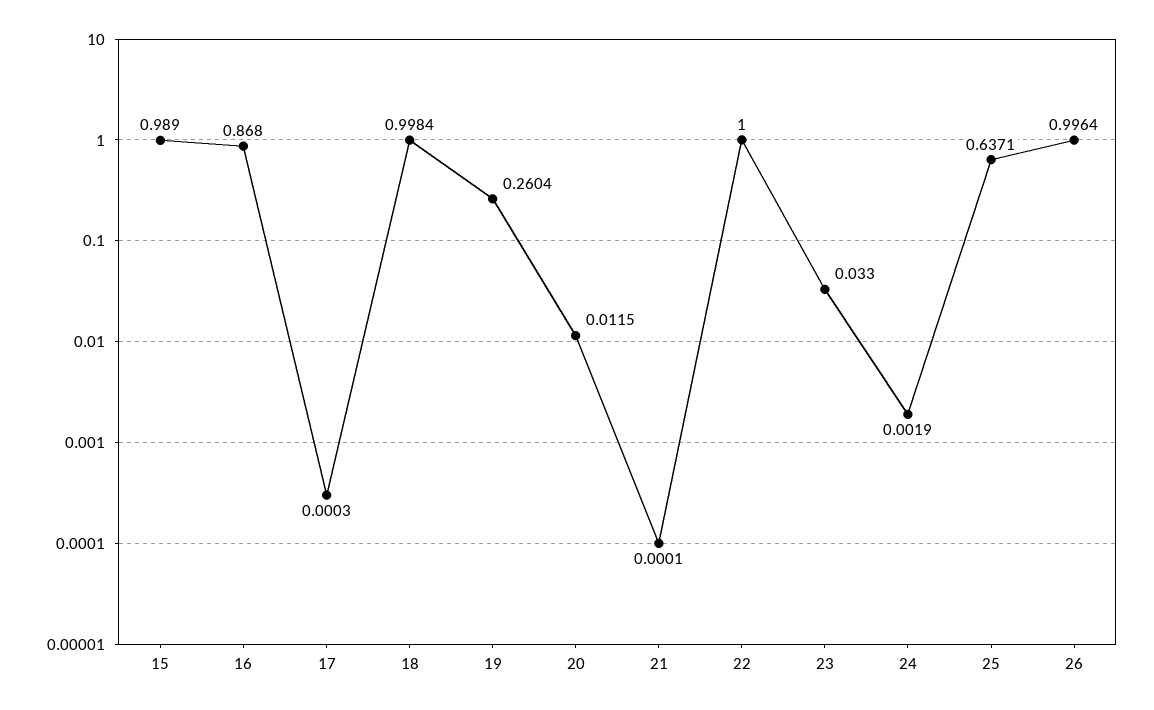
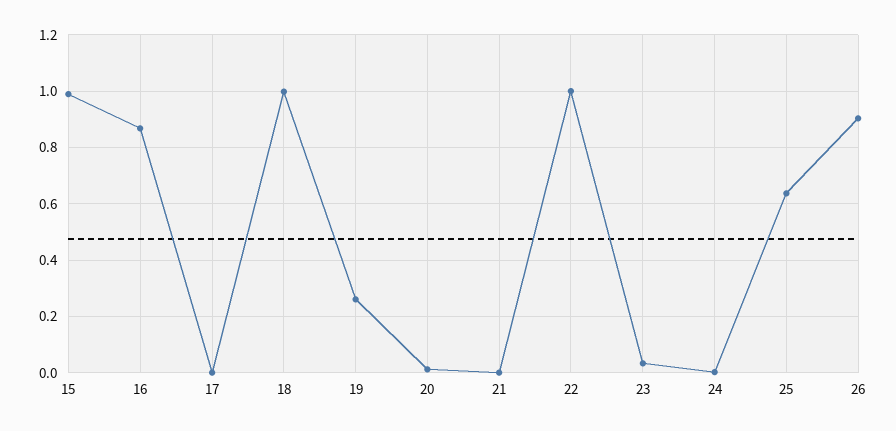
26: 0.9964 -> 0.9

